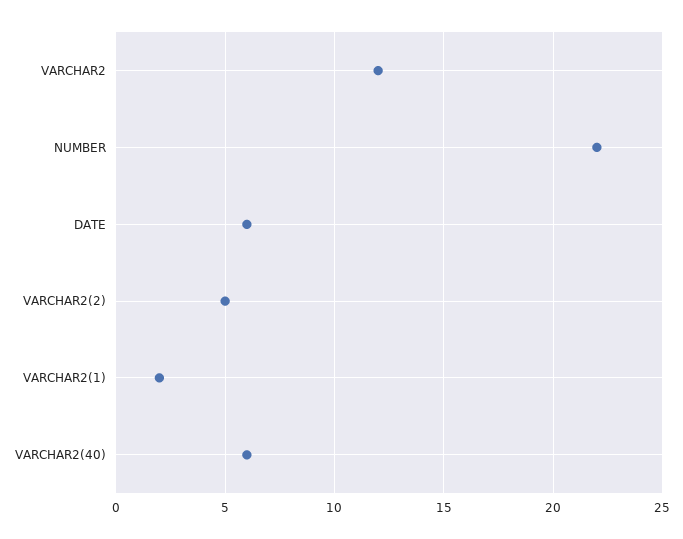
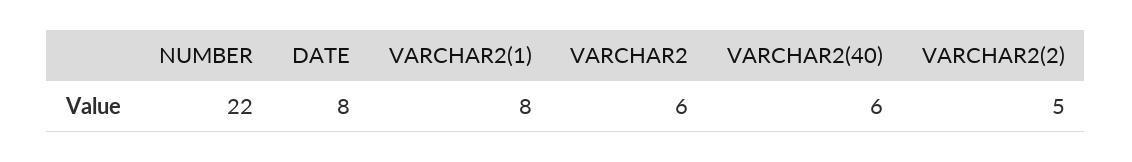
VARCHAR2: 12 -> 6
DATE: 6 -> 8
VARCHAR2(1): 2 -> 8

